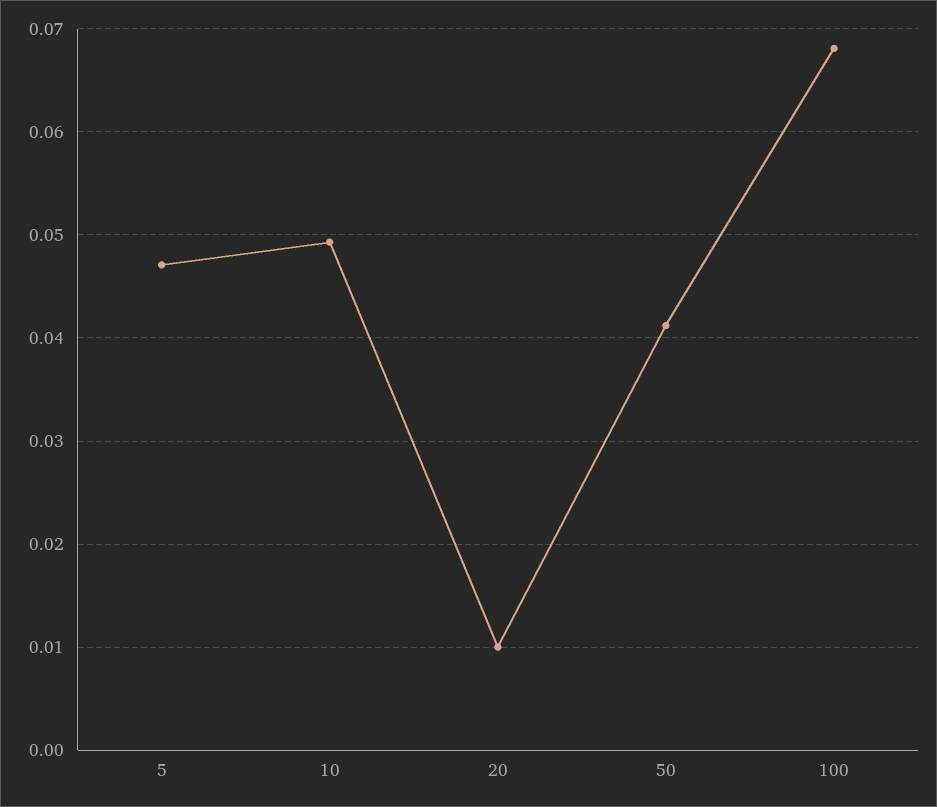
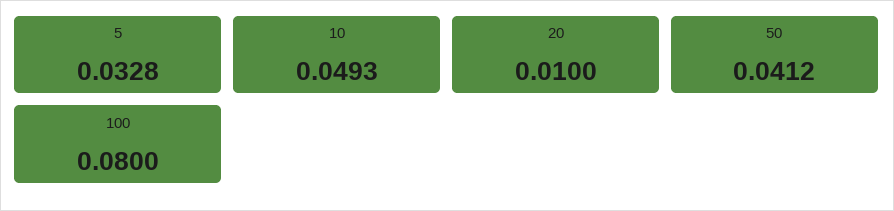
5: 0.047 -> 0.0328
100: 0.068 -> 0.08

